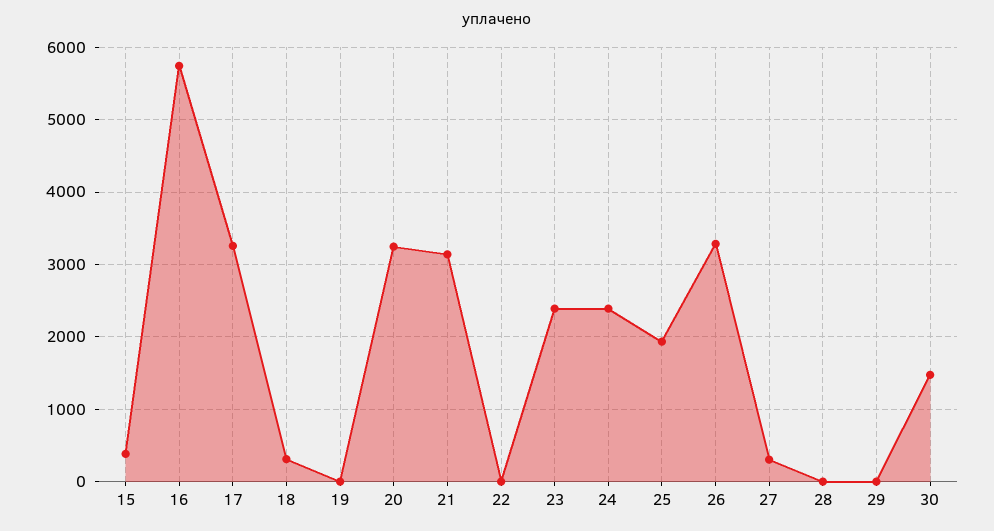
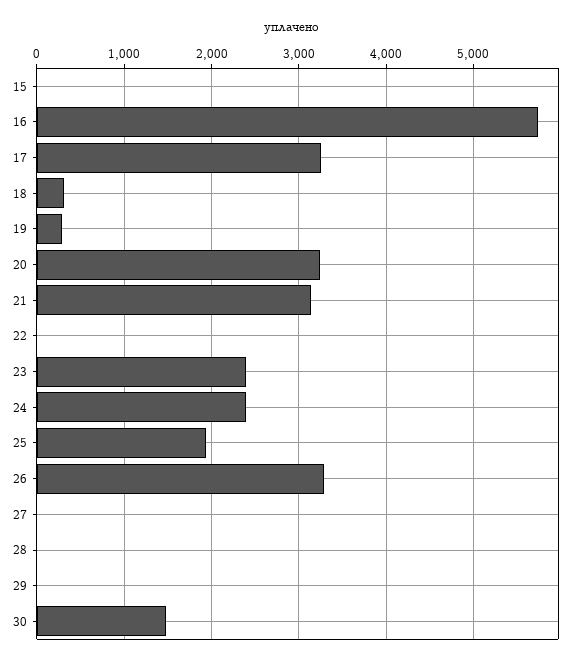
15: 400 -> 0
19: 0 -> 300
27: 300 -> 0

